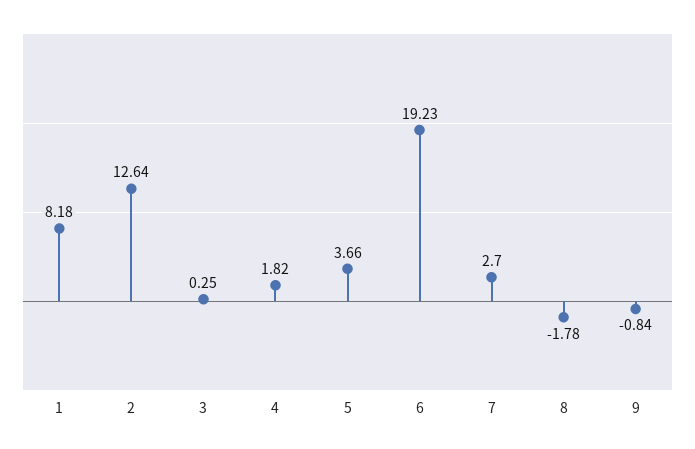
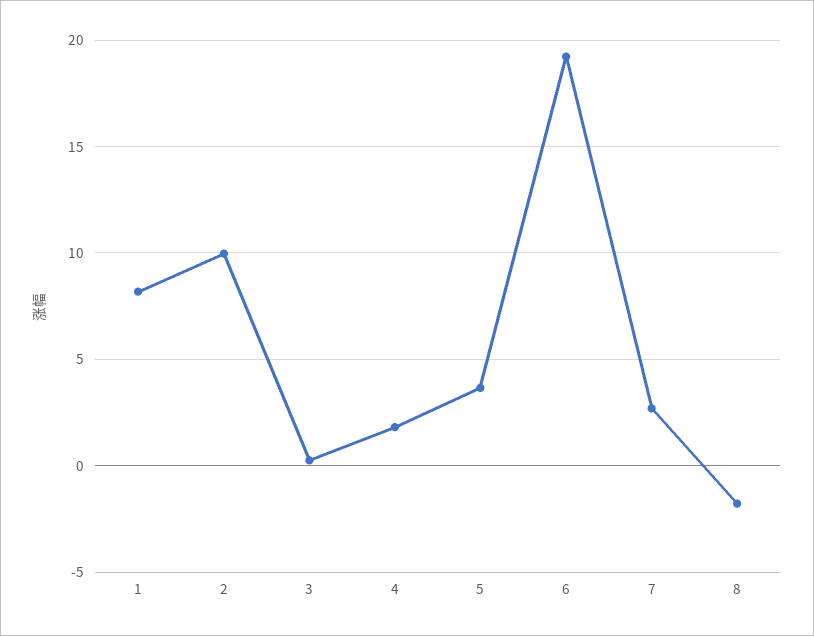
2: 12.64 -> 10
9: -0.84 -> none

